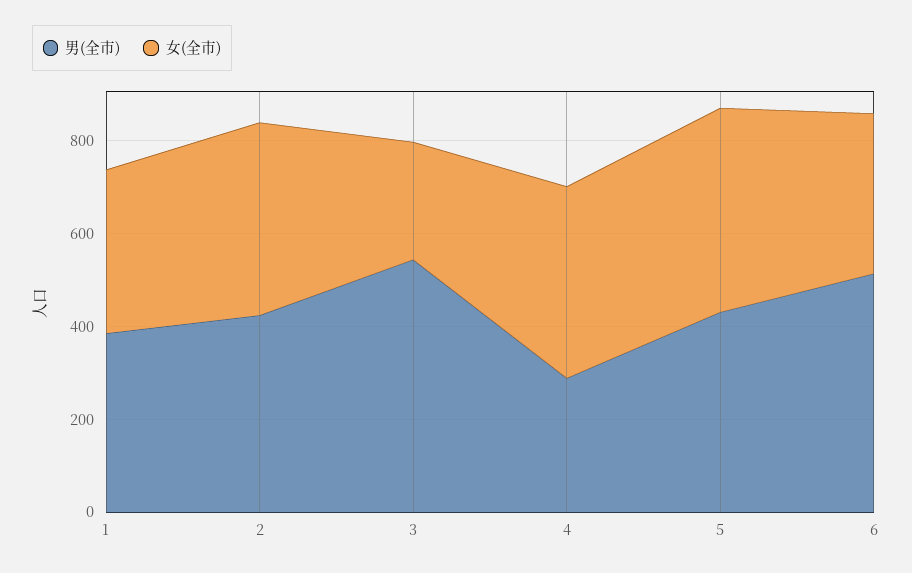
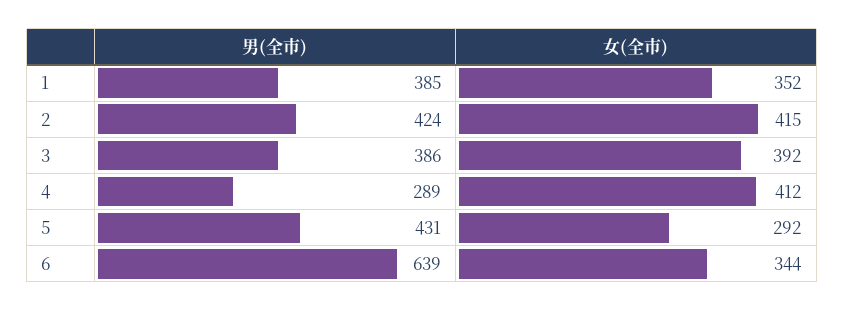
男(全市), 3: 550 -> 386
女(全市), 3: 250 -> 392
女(全市), 5: 450 -> 292
男(全市), 6: 500 -> 639

